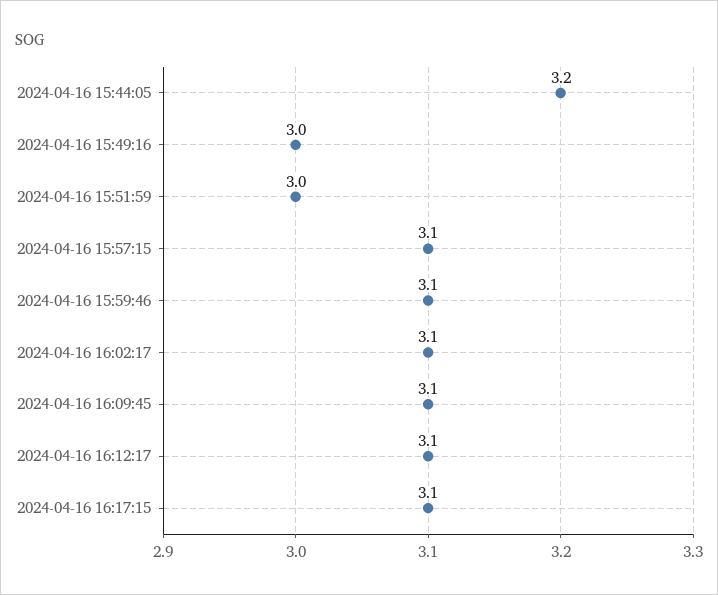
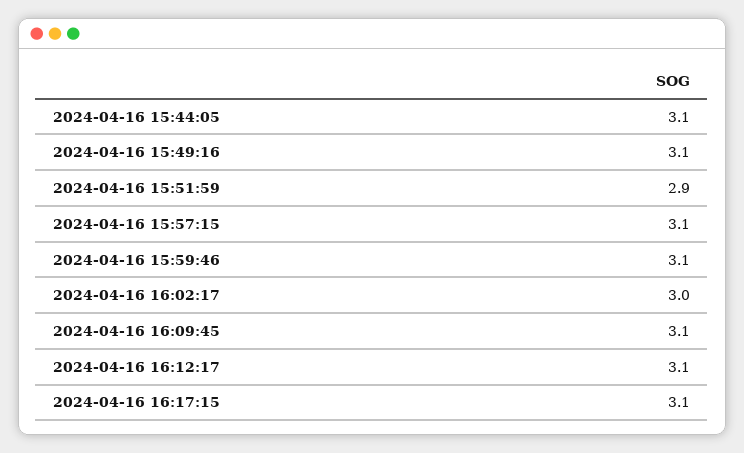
2024-04-16 15:44:05: 3.2 -> 3.1
2024-04-16 15:49:16: 3 -> 3.1
2024-04-16 15:51:59: 3 -> 2.9
2024-04-16 16:02:17: 3.1 -> 3

